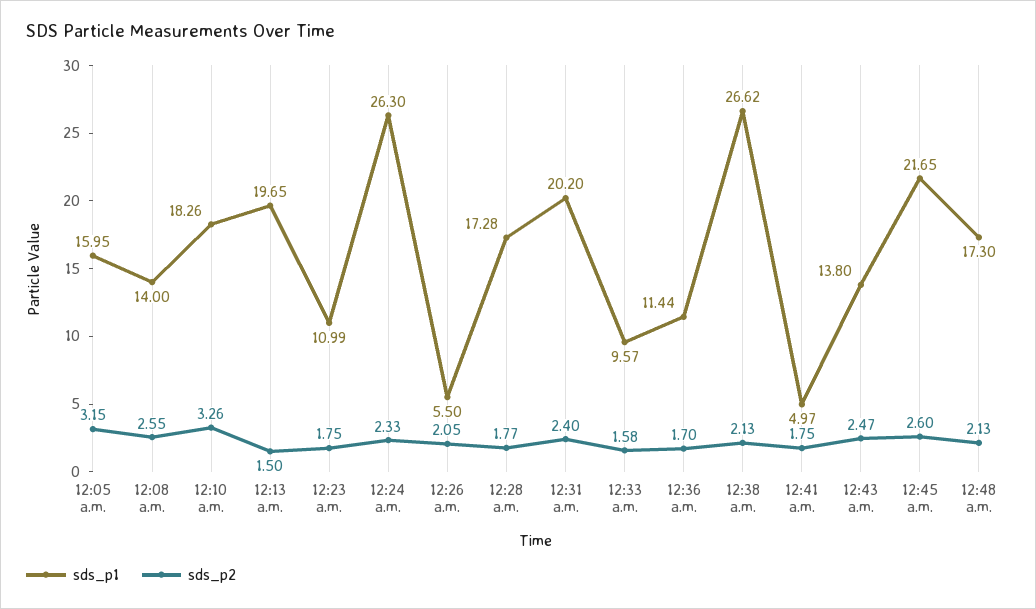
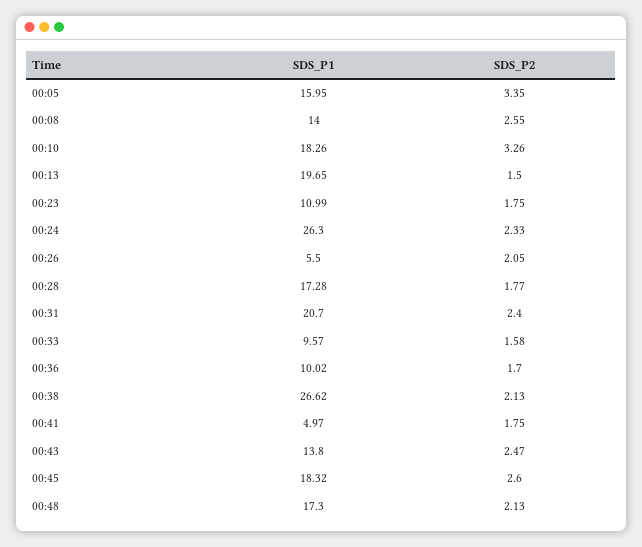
sds_p2, 12:05 a.m.: 3.15 -> 3.35
sds_p1, 12:31 a.m.: 20.2 -> 20.7
sds_p1, 12:36 a.m.: 11.44 -> 10.02
sds_p1, 12:45 a.m.: 21.65 -> 18.32

